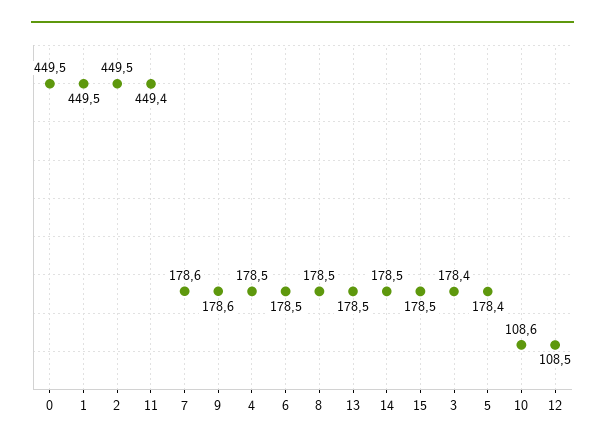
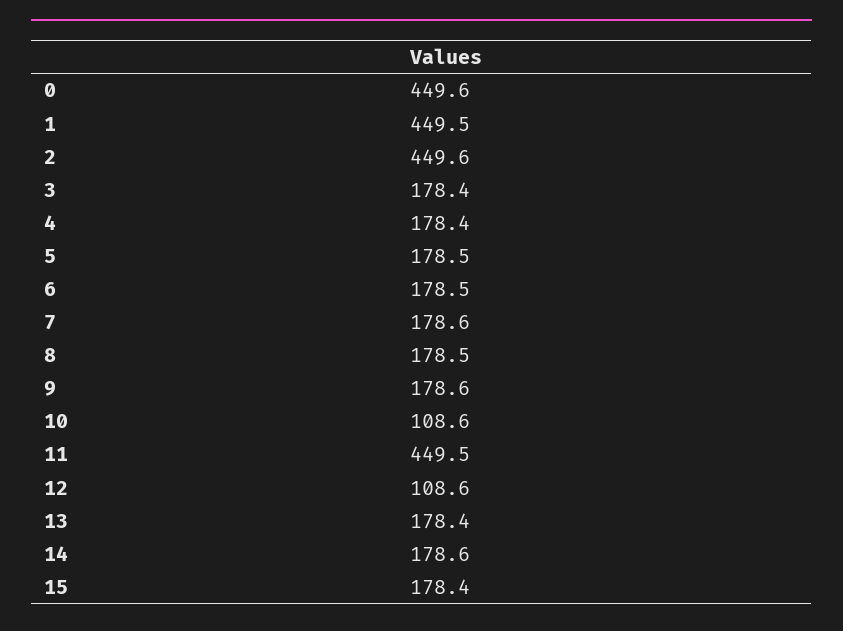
0: 449.5 -> 449.6
2: 449.5 -> 449.6
11: 449.4 -> 449.5
4: 178.5 -> 178.4
13: 178.5 -> 178.4
14: 178.5 -> 178.6
15: 178.5 -> 178.4
5: 178.4 -> 178.5
12: 108.5 -> 108.6

